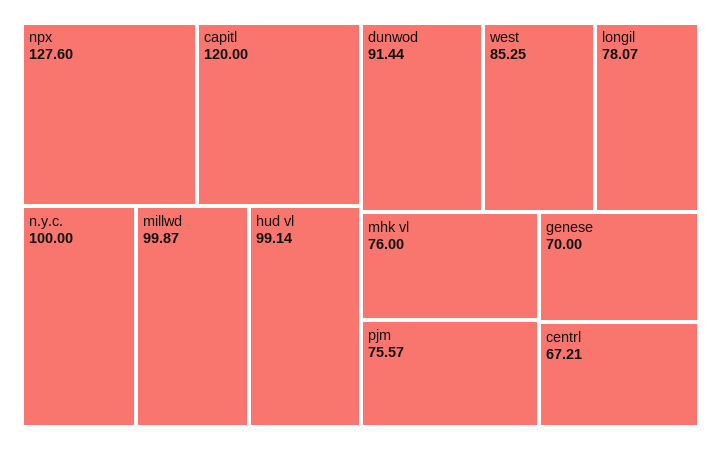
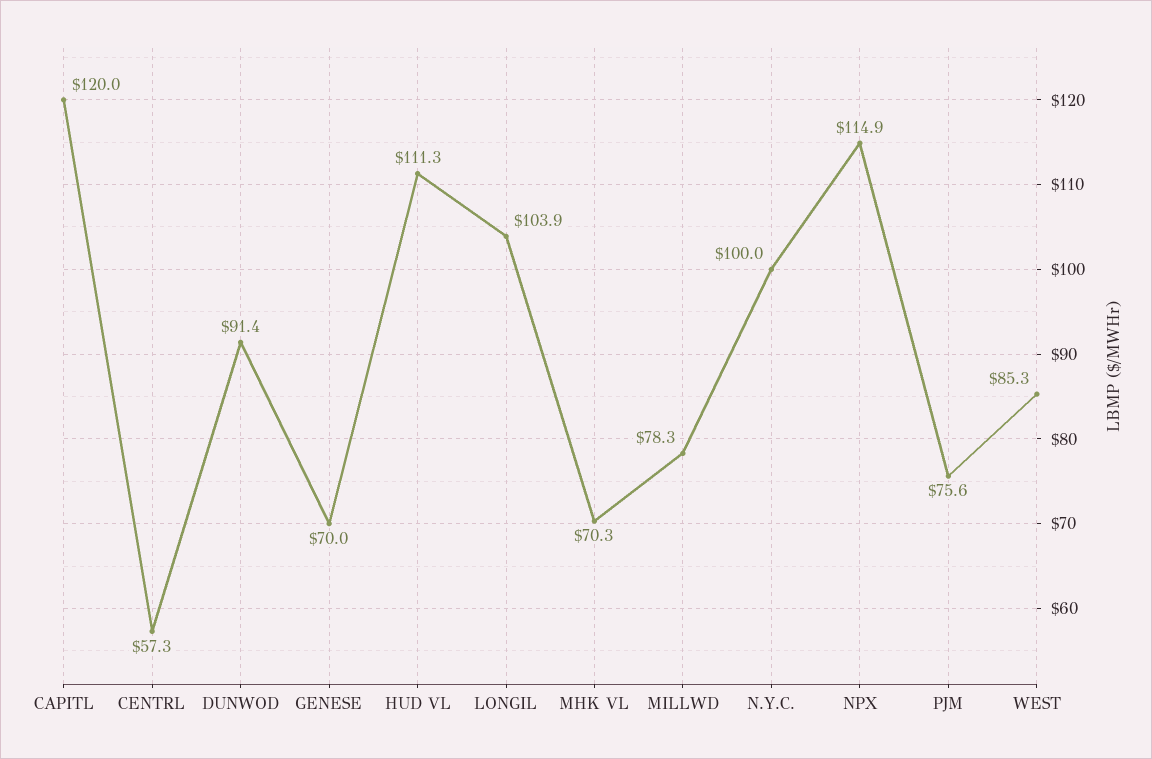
npx: 127.6 -> 114.9
millwd: 99.87 -> 78.3
hud vl: 99.14 -> 111.3
longil: 78.07 -> 103.9
mhk vl: 76 -> 70.3
centrl: 67.21 -> 57.3

